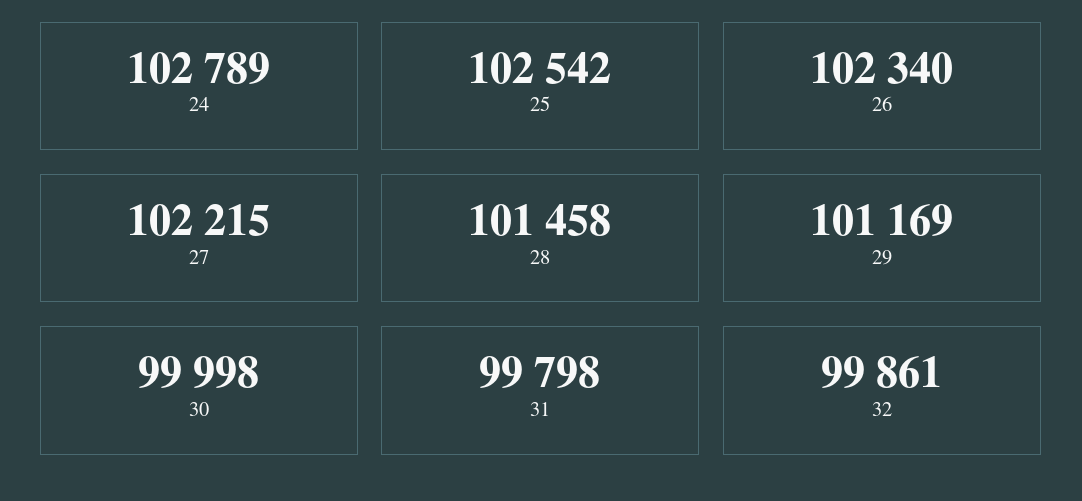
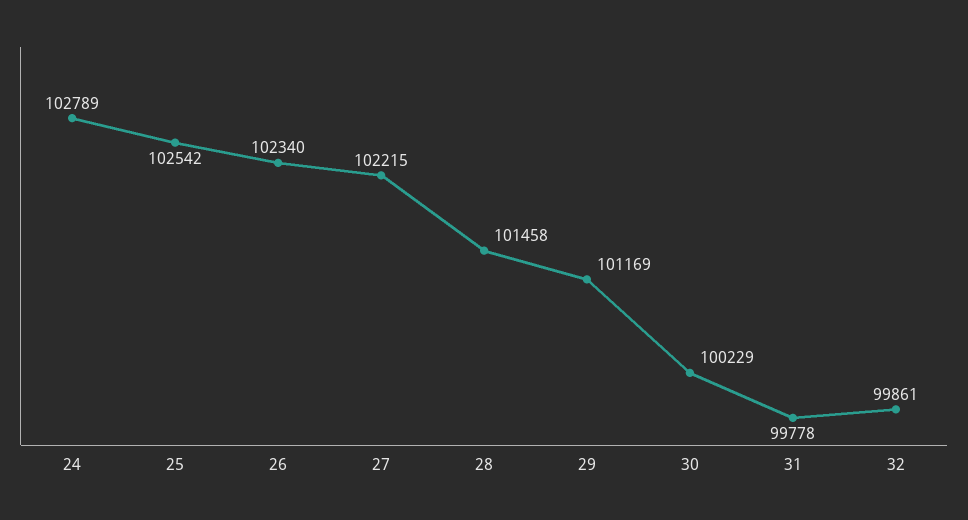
30: 99998 -> 100229
31: 99798 -> 99778

